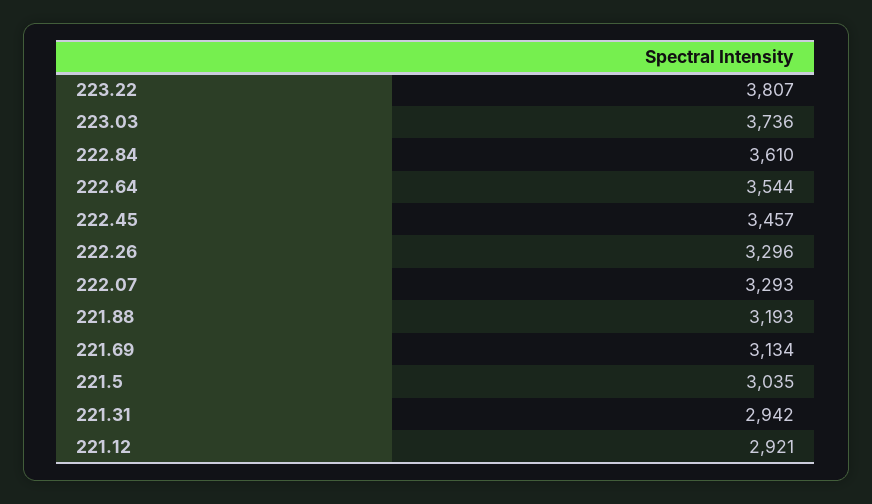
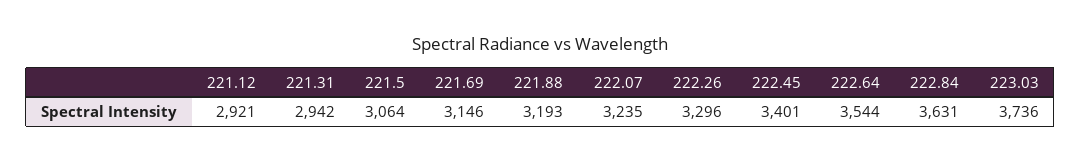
223.22: 3807 -> none
222.84: 3610 -> 3631
222.45: 3457 -> 3401
222.07: 3293 -> 3235
221.69: 3134 -> 3146
221.5: 3035 -> 3064

